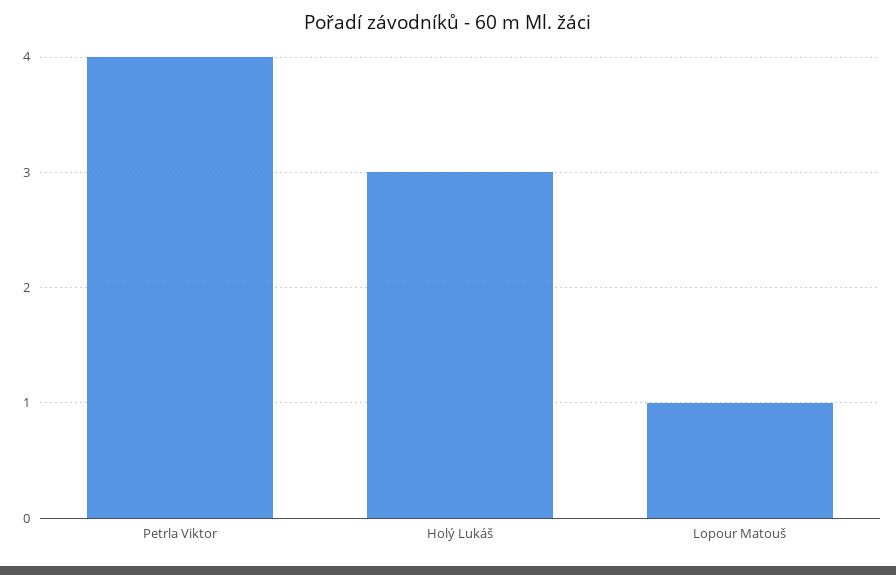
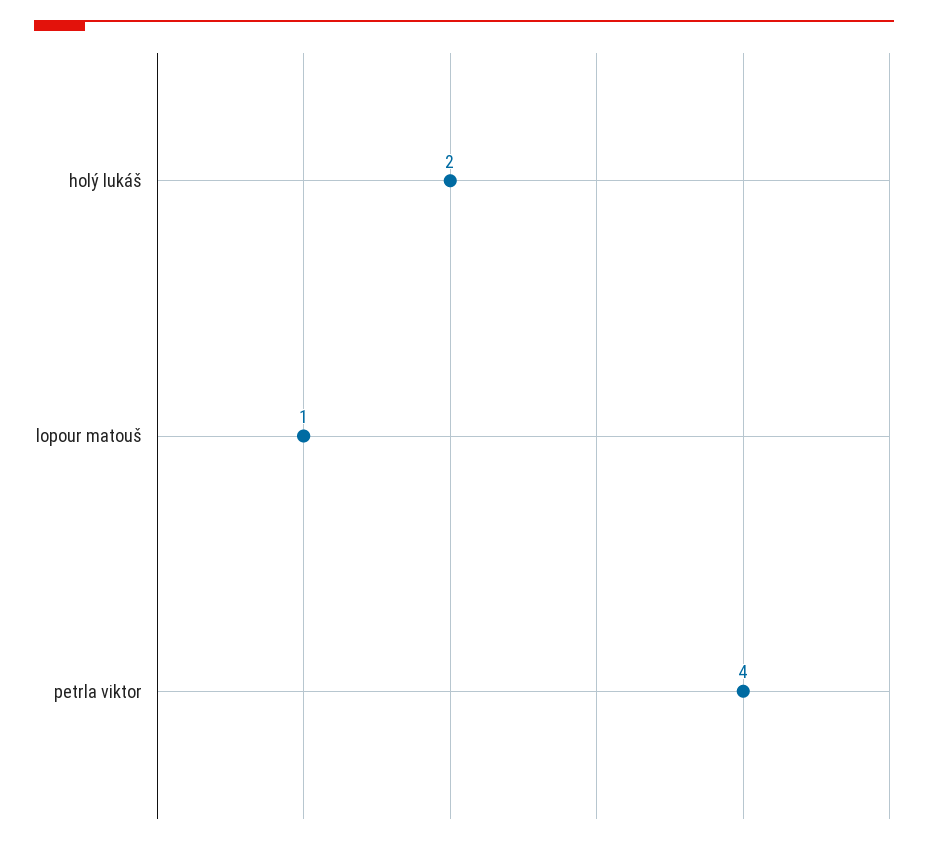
Holý Lukáš: 3 -> 2

